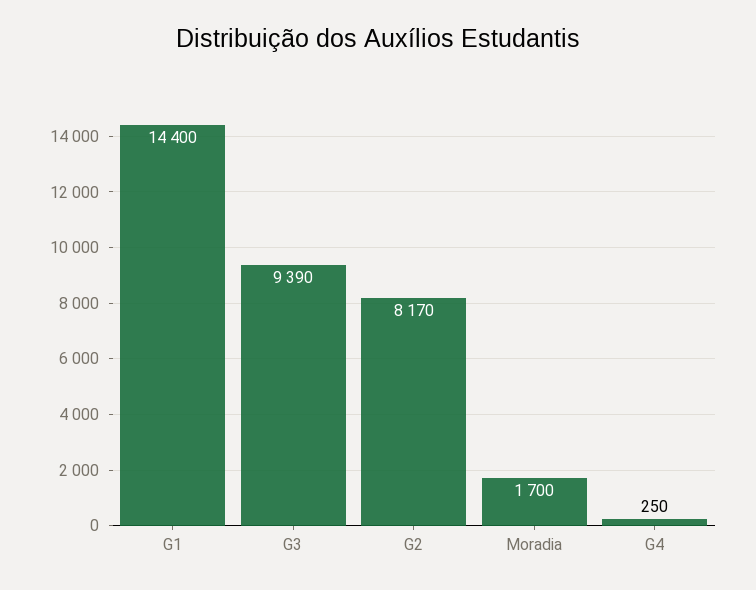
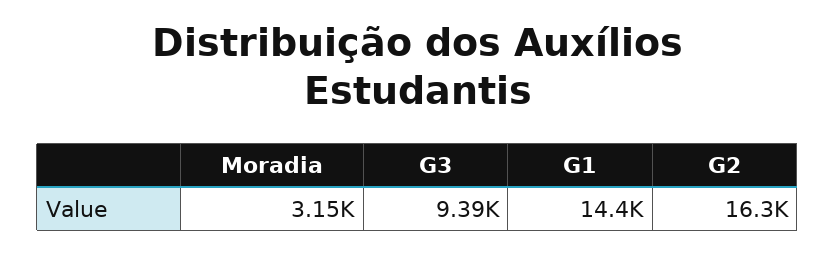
G2: 8170 -> 16300
Moradia: 1700 -> 3150
G4: 250 -> none

